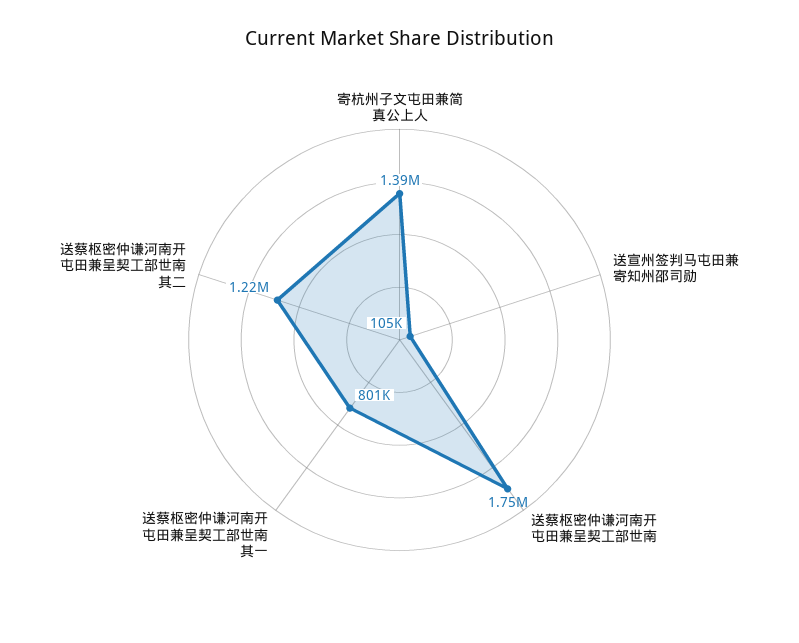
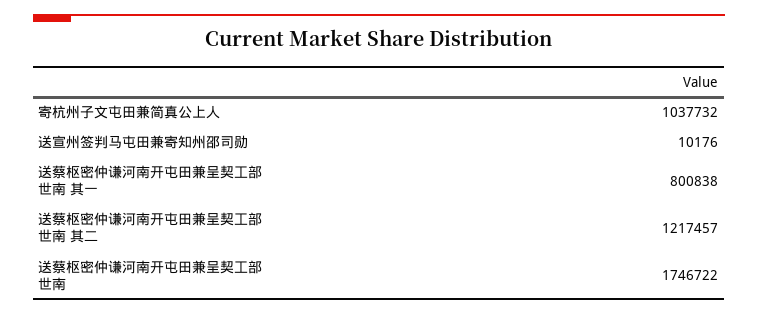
寄杭州子文屯田兼简真公上人: 1390000 -> 1037732
送宣州签判马屯田兼寄知州邵司勋: 105000 -> 10176

